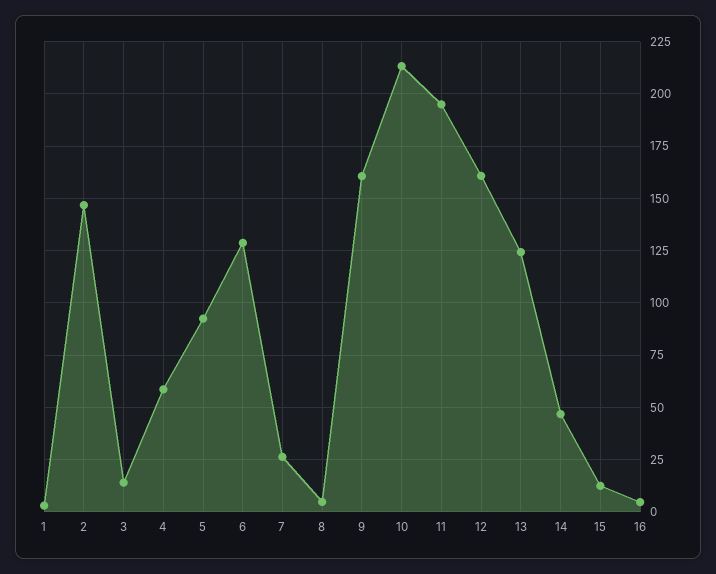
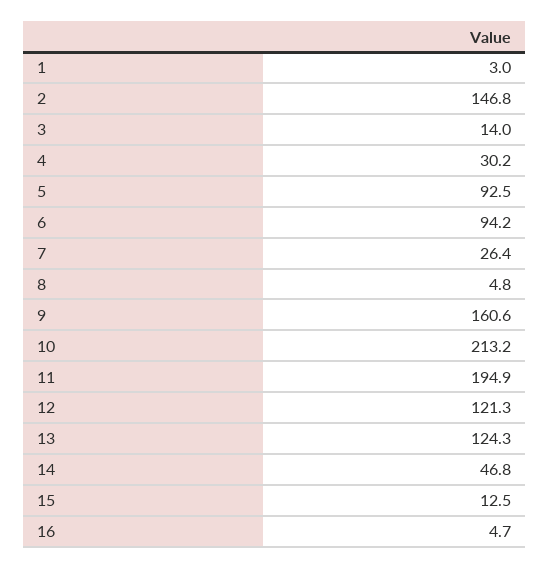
4: 60 -> 30.2
6: 130 -> 94.2
12: 160 -> 121.3

